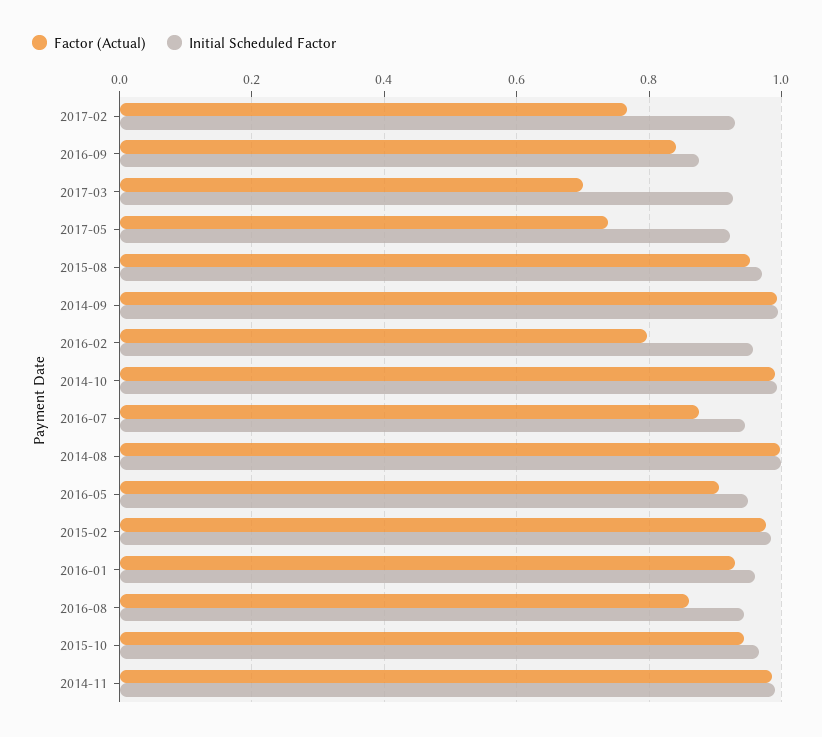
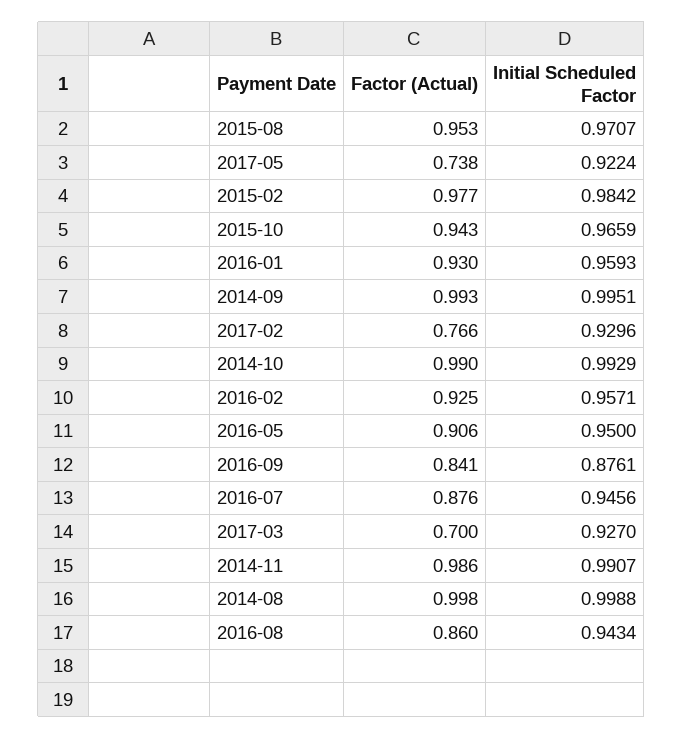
Factor (Actual), 2016-02: 0.8 -> 0.925

